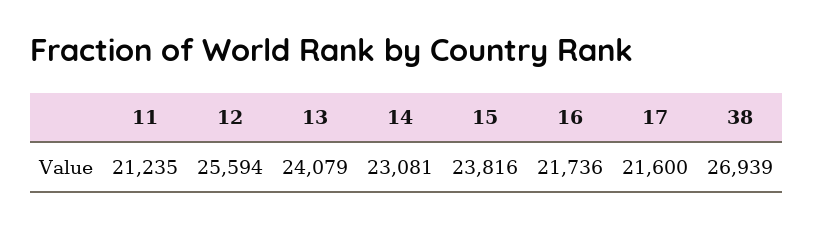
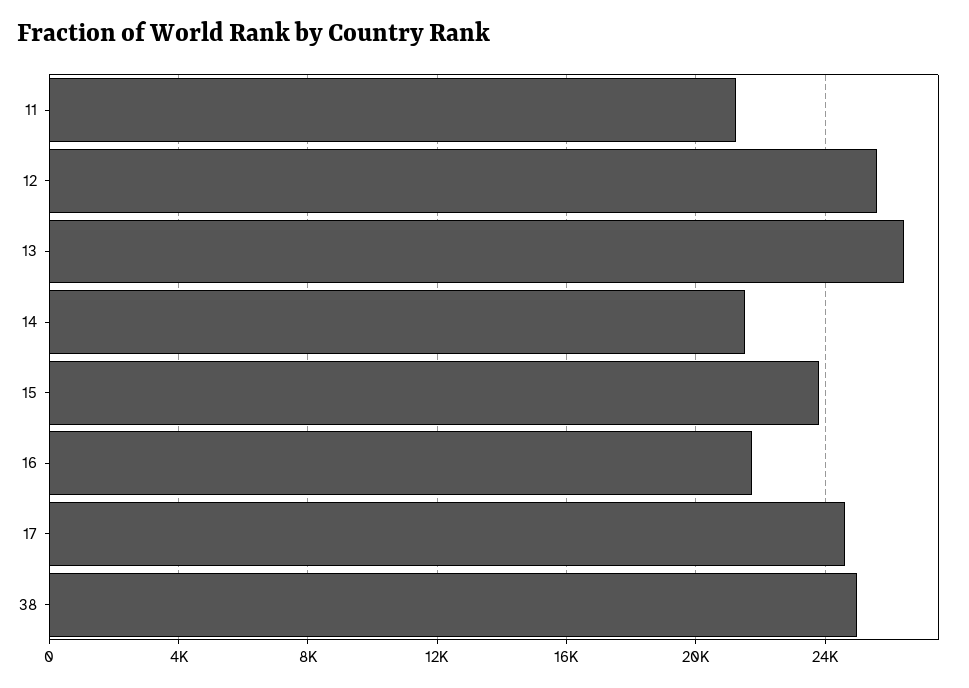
13: 24079 -> 26500
14: 23081 -> 21500
17: 21600 -> 24500
38: 26939 -> 25000

